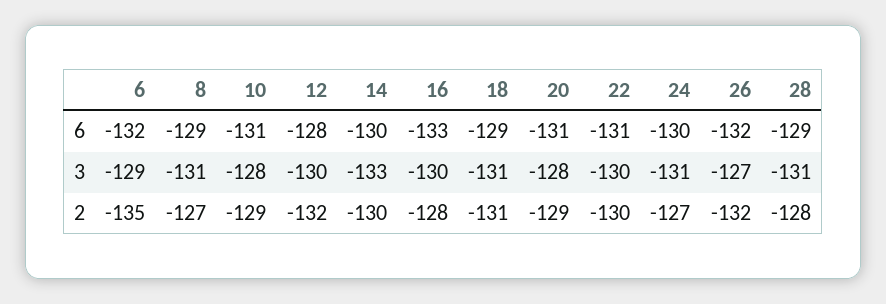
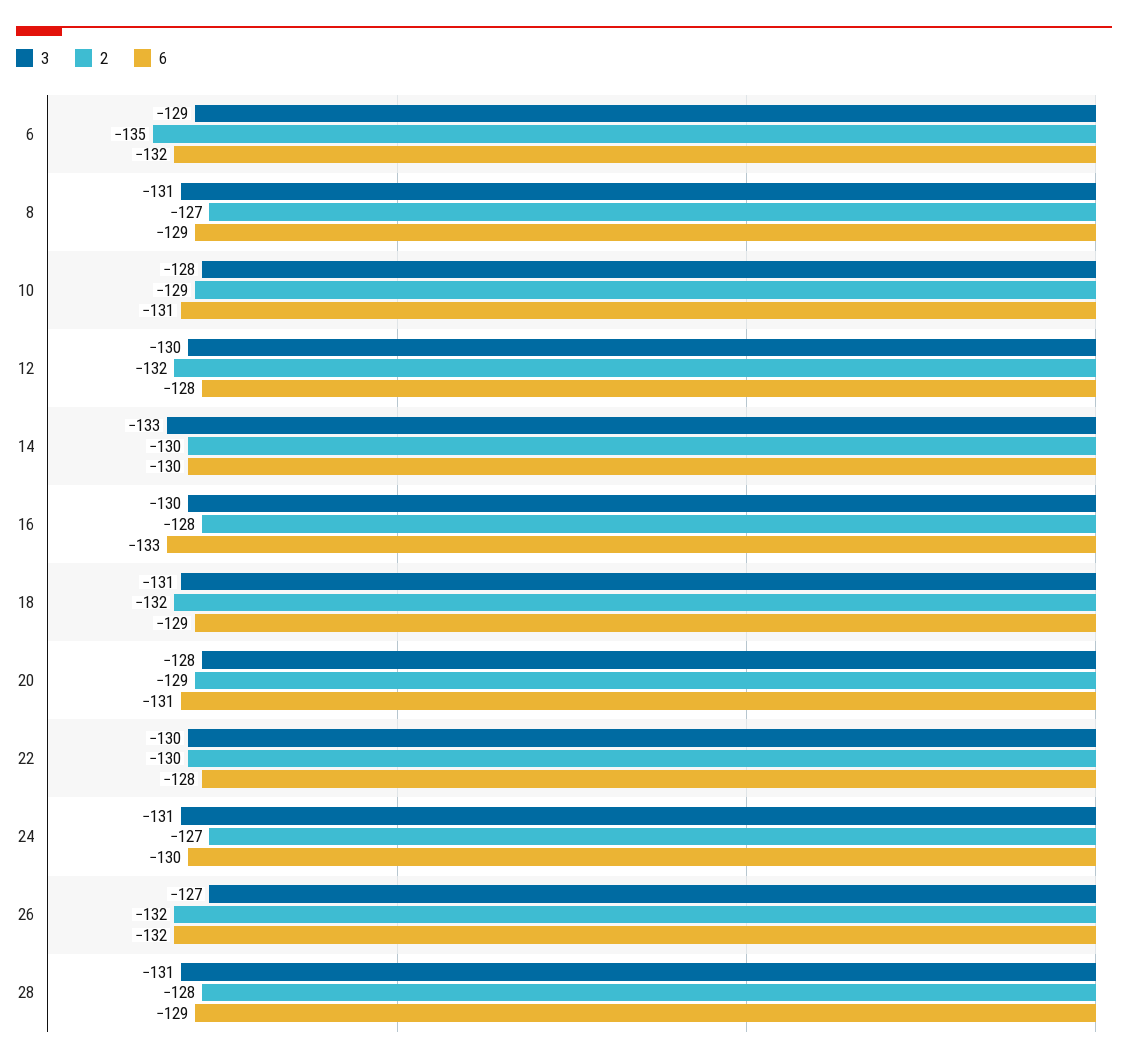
6, 22: -131 -> -128
2, 18: -131 -> -132

